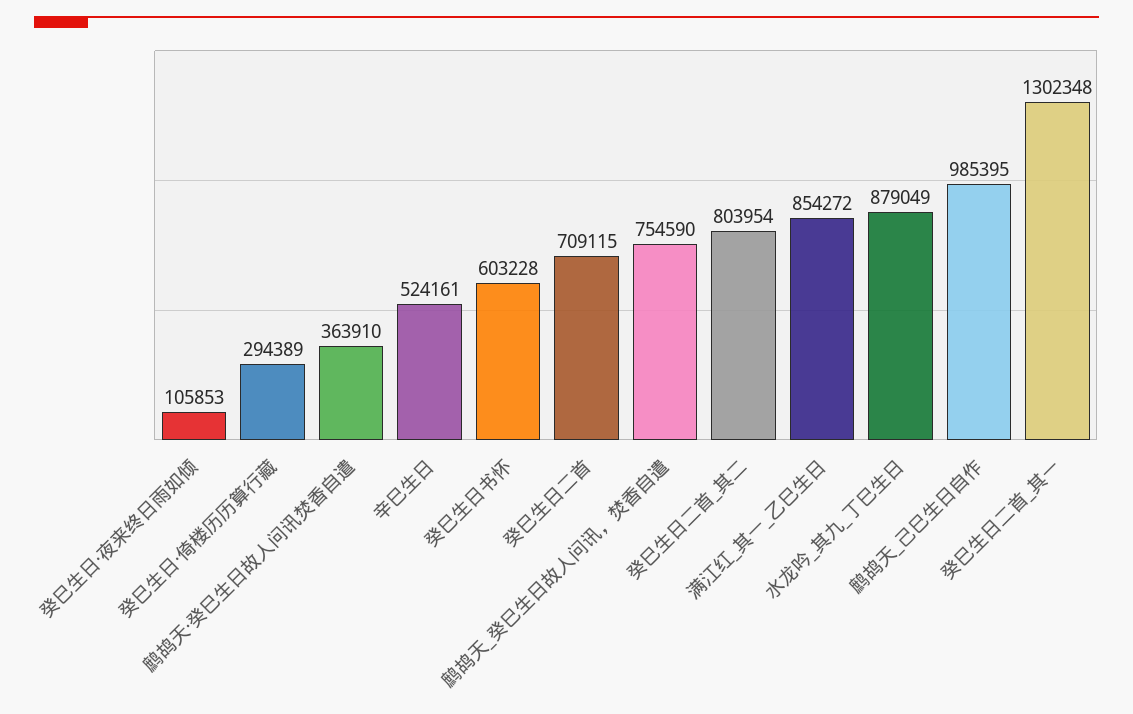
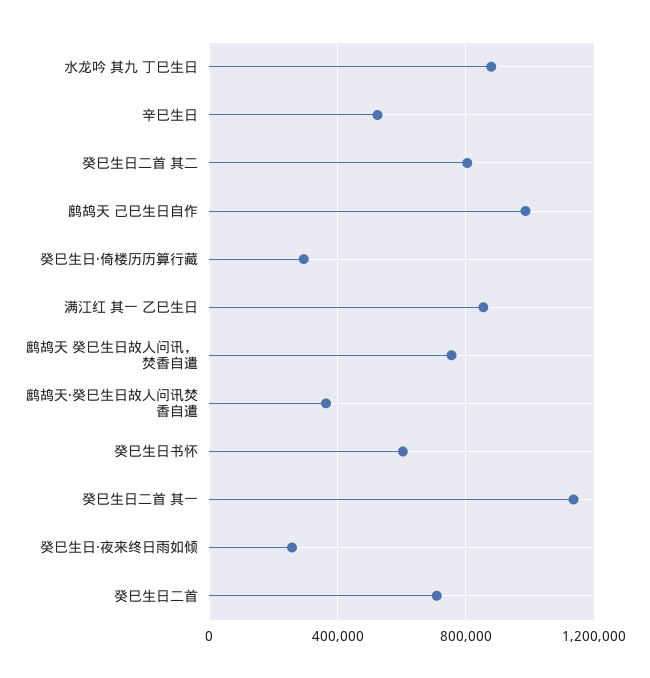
癸巳生日·夜来终日雨如倾: 105853 -> 250000
癸巳生日二首_其一: 1302348 -> 1150000

